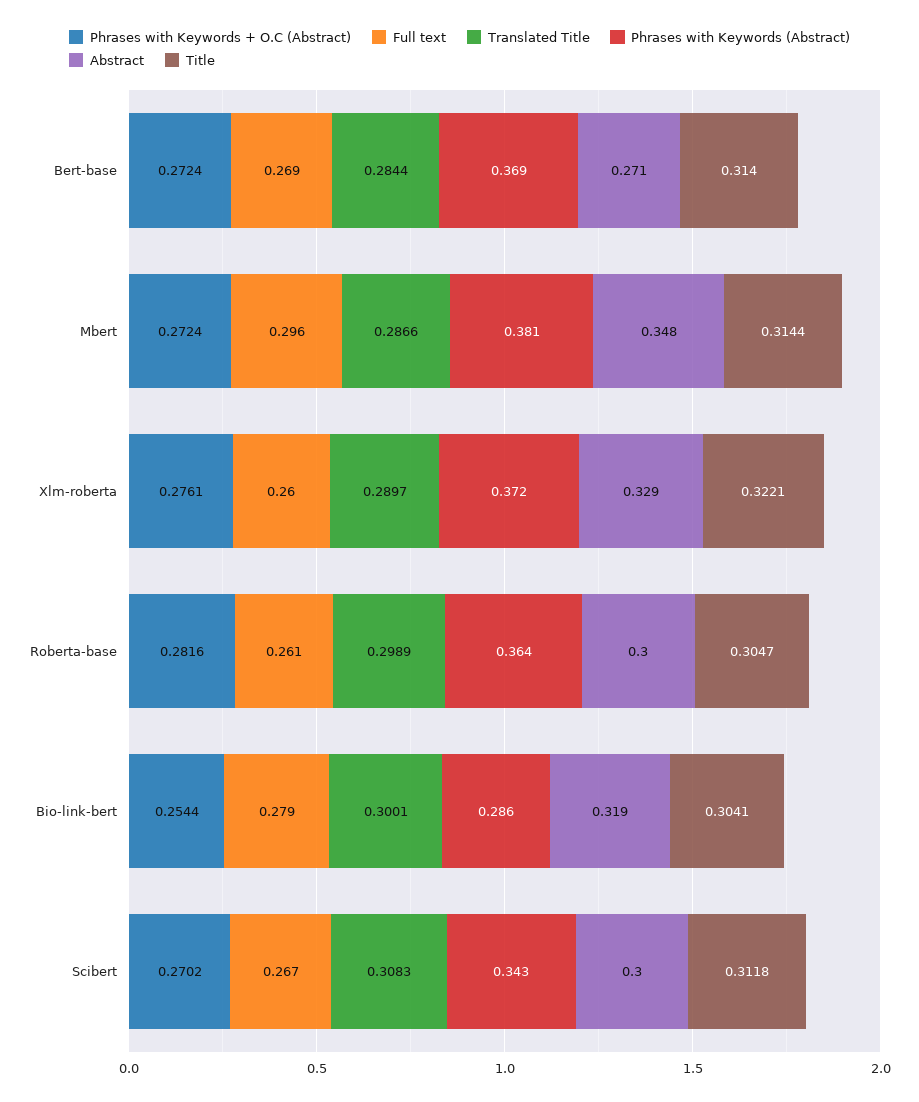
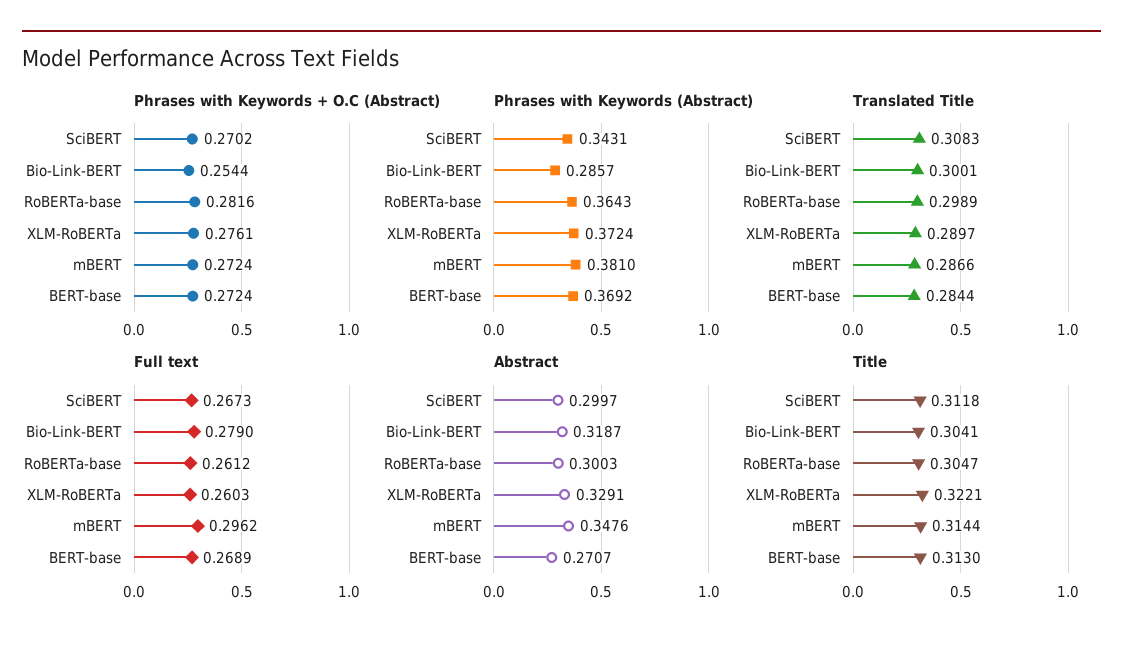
Title, Bert-base: 0.314 -> 0.313

